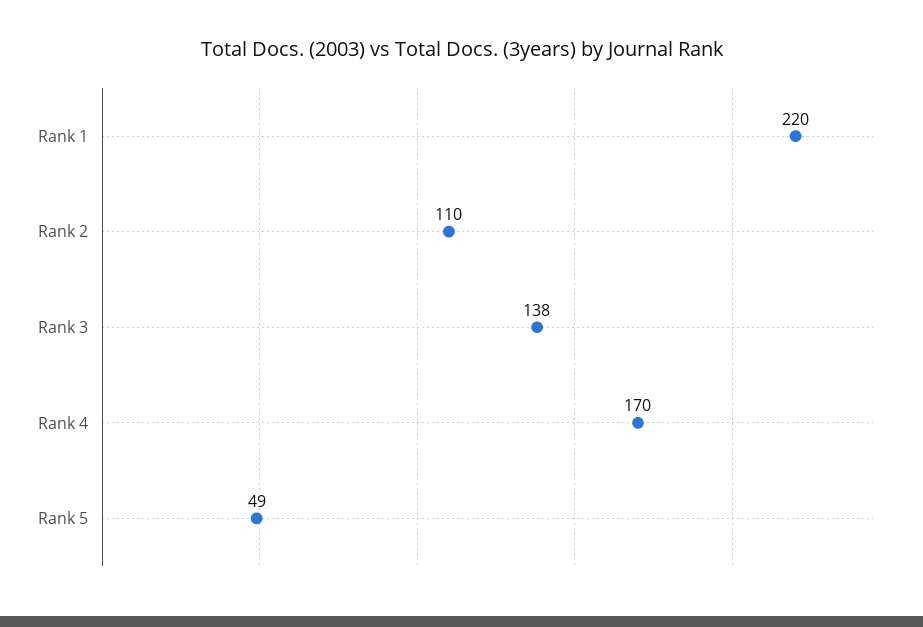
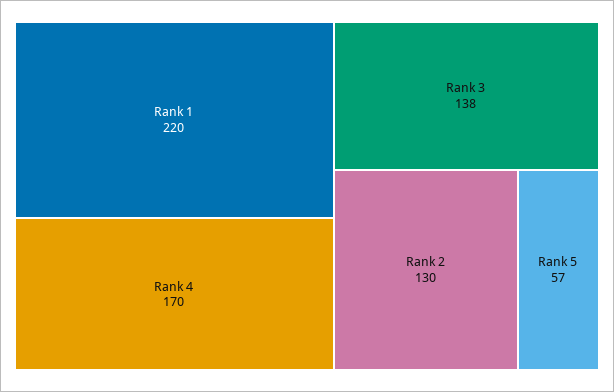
Rank 2: 110 -> 130
Rank 5: 49 -> 57

